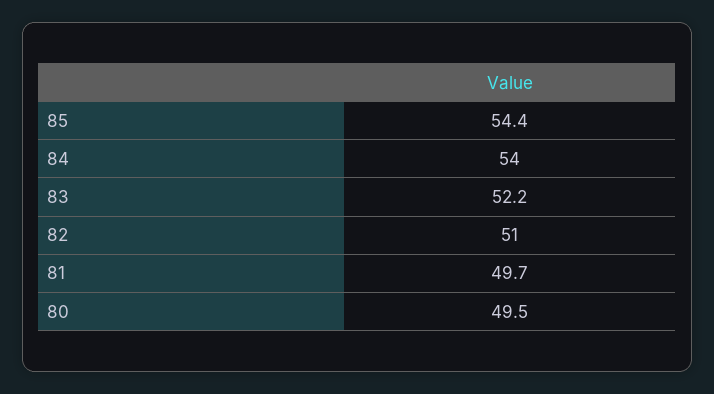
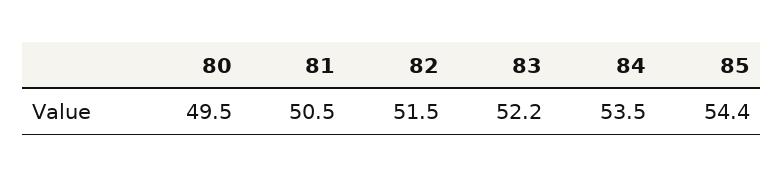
84: 54 -> 53.5
82: 51 -> 51.5
81: 49.7 -> 50.5

